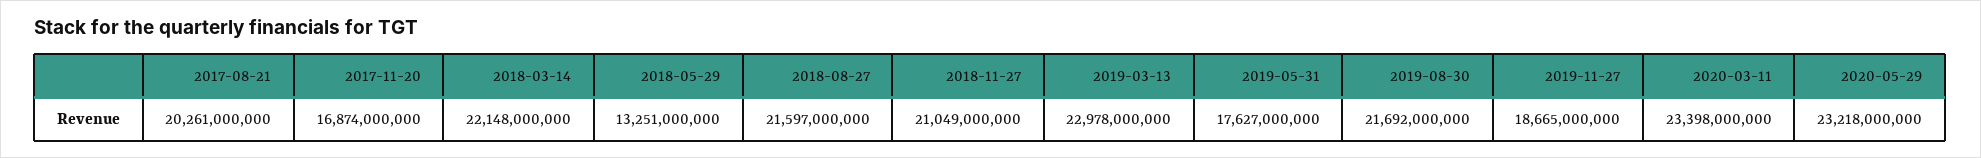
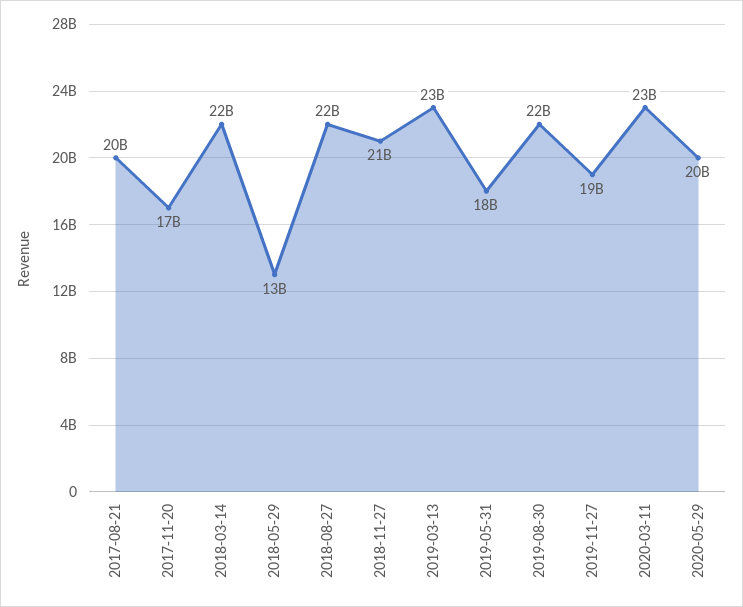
2020-05-29: 23218000000 -> 20000000000

